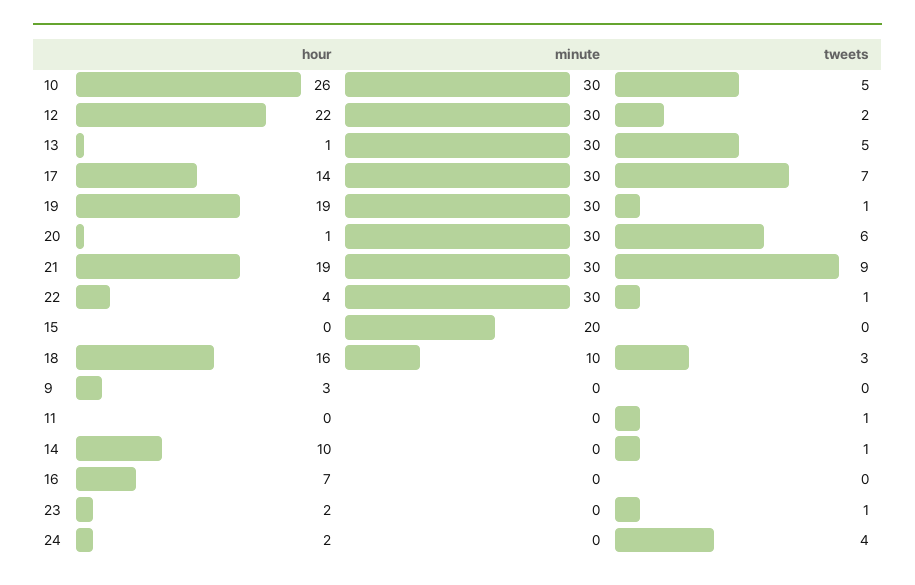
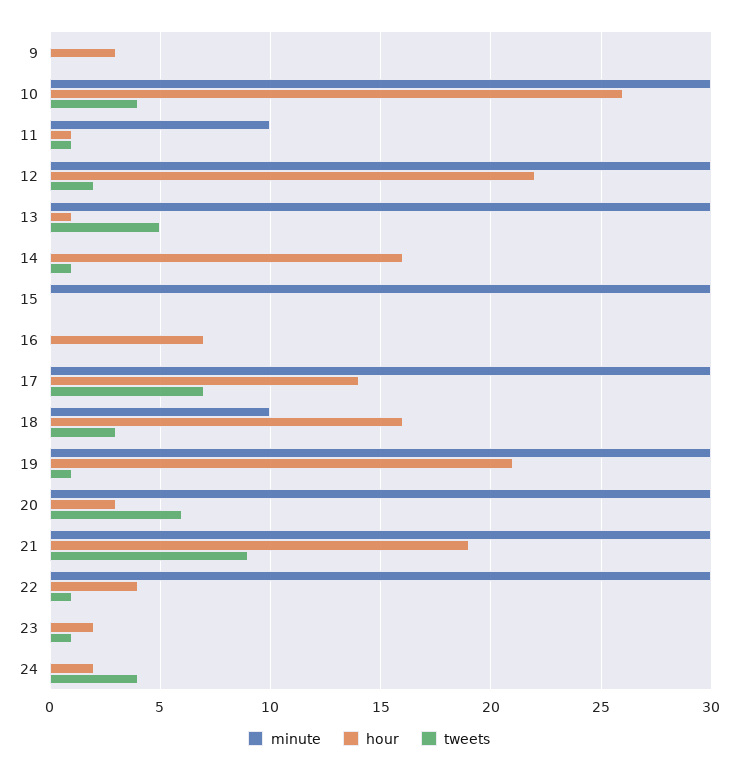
tweets, 10: 5 -> 4
hour, 19: 19 -> 21
hour, 20: 1 -> 3
minute, 15: 20 -> 30
hour, 11: 0 -> 1
minute, 11: 0 -> 10
hour, 14: 10 -> 16

